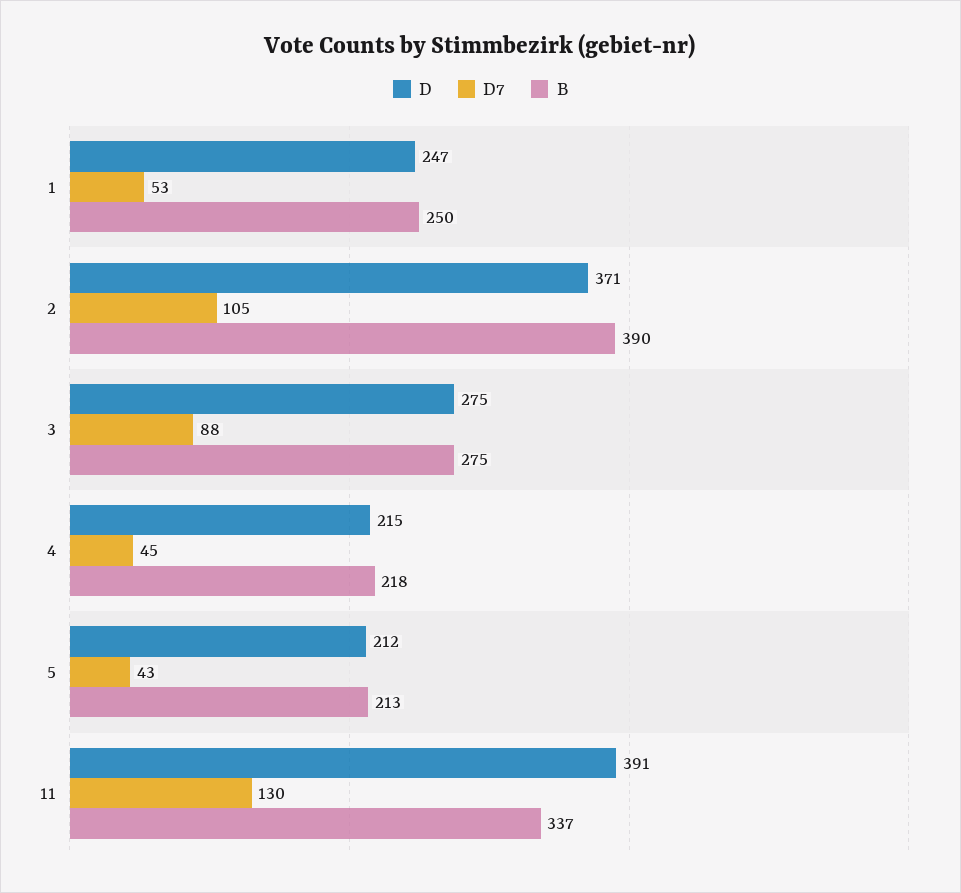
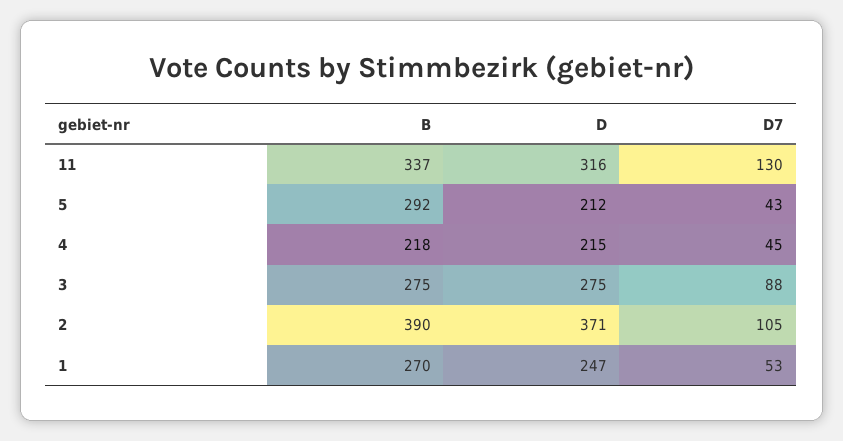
B, 1: 250 -> 270
B, 5: 213 -> 292
D, 11: 391 -> 316

